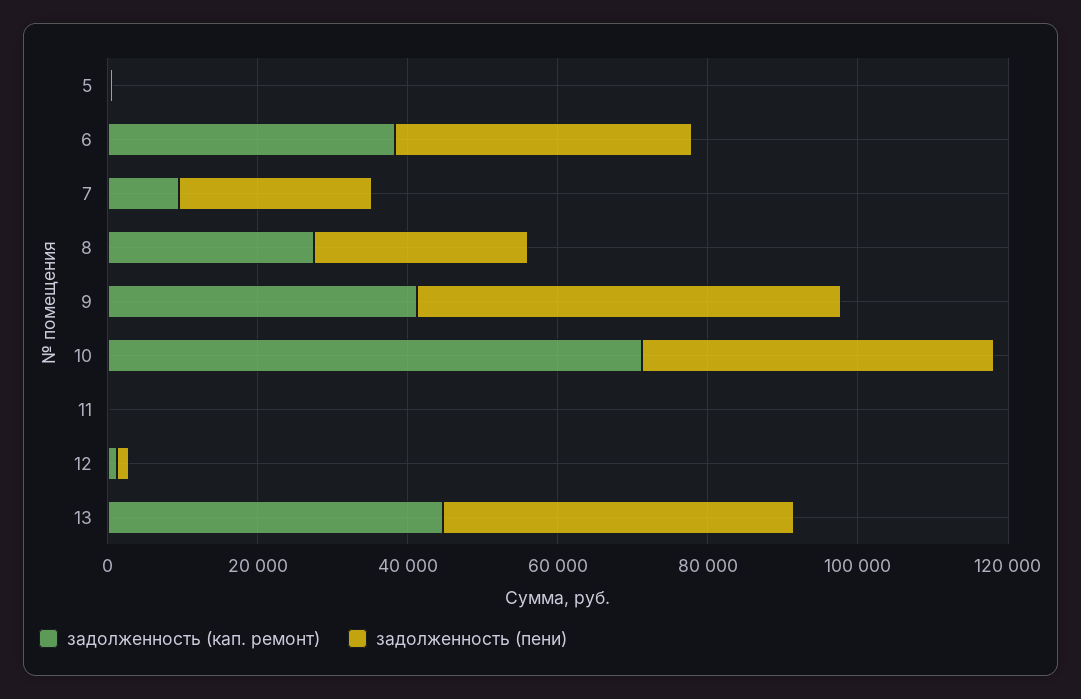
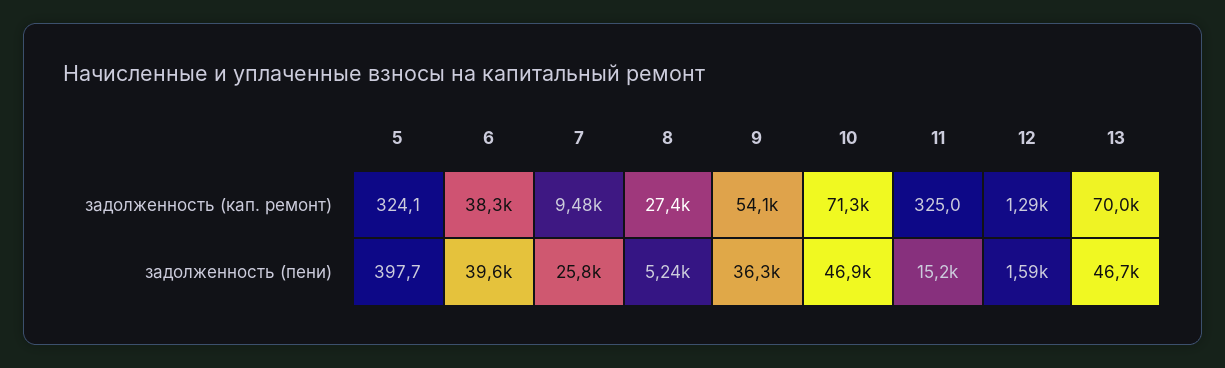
задолженность (пени), 8: 30000 -> 5240
задолженность (кап. ремонт), 9: 40000 -> 54100
задолженность (пени), 9: 55000 -> 36300
задолженность (пени), 11: 0 -> 15200
задолженность (кап. ремонт), 13: 45000 -> 70000

